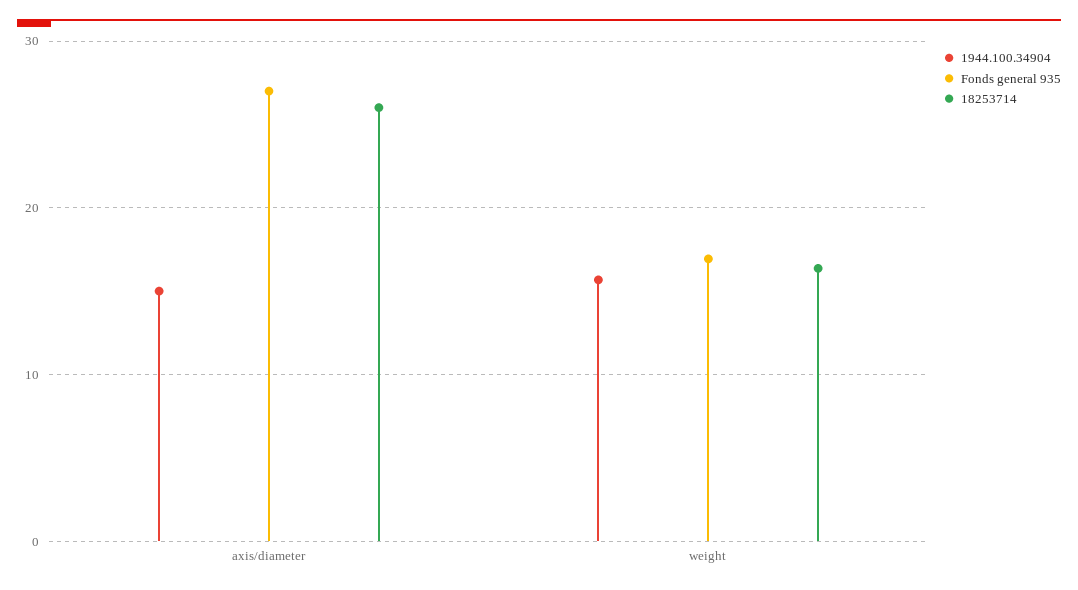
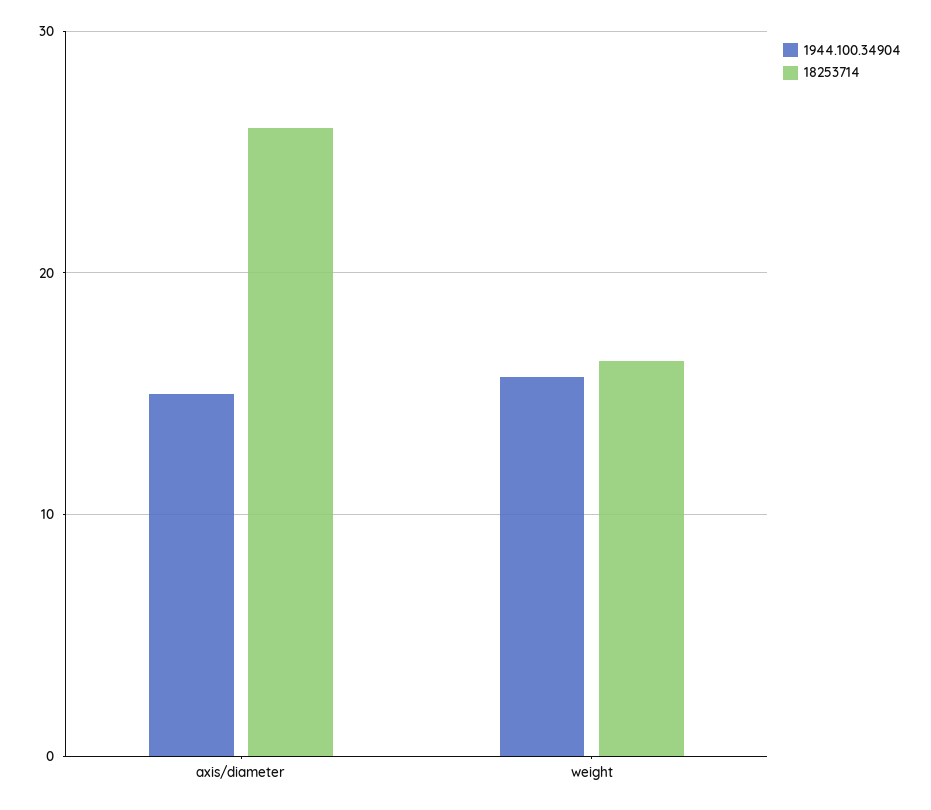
Fonds general 935, axis/diameter: 27 -> none
Fonds general 935, weight: 17 -> none

